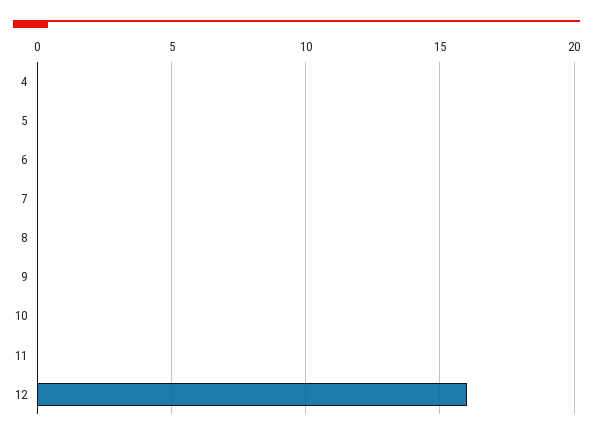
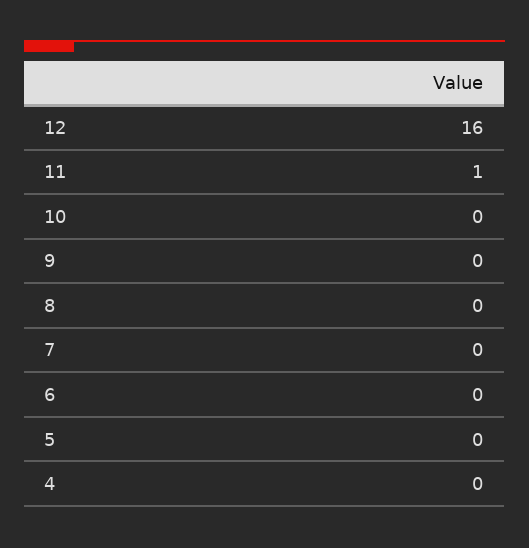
11: 0 -> 1

